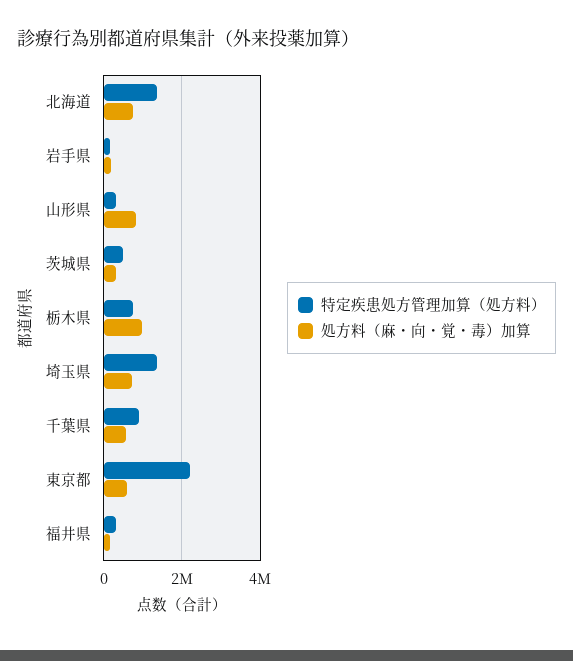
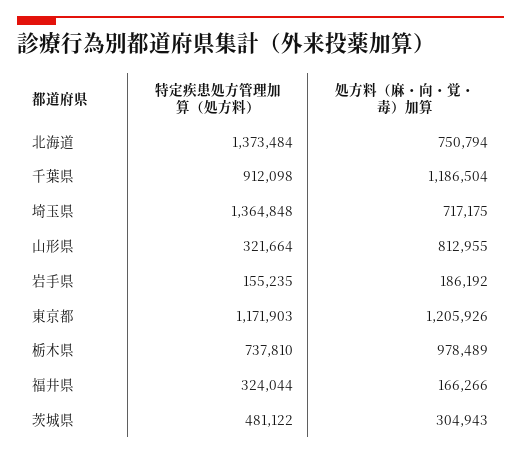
処方料（麻・向・覚・毒）加算, 千葉県: 600000 -> 1186504
特定疾患処方管理加算（処方料）, 東京都: 2200000 -> 1171903
処方料（麻・向・覚・毒）加算, 東京都: 600000 -> 1205926

